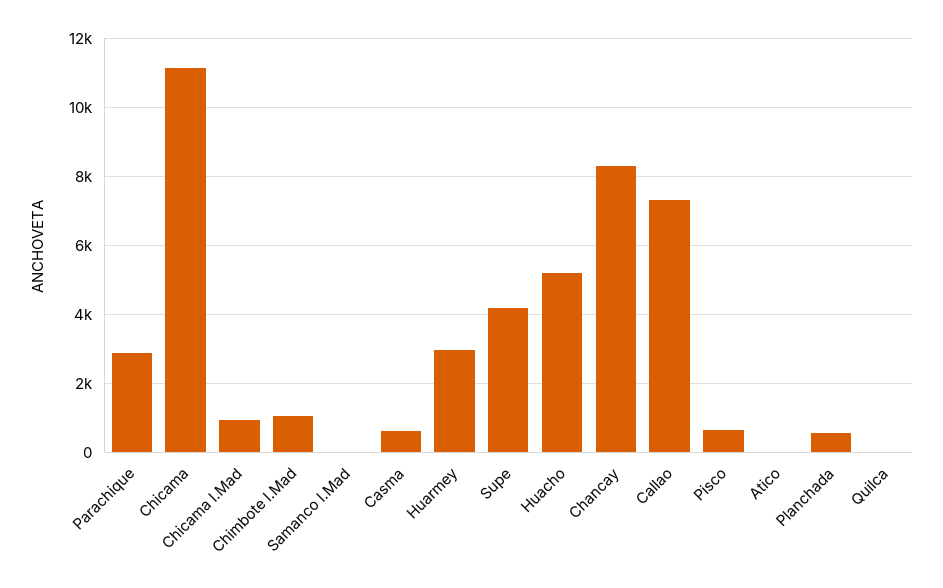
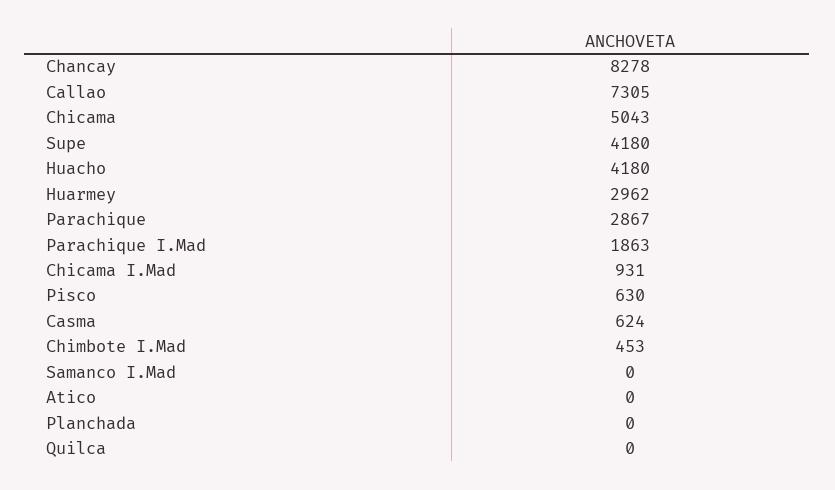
Chicama: 11200 -> 5043
Chimbote I.Mad: 1000 -> 453
Huacho: 5200 -> 4180
Planchada: 600 -> 0
Parachique I.Mad: none -> 1863

